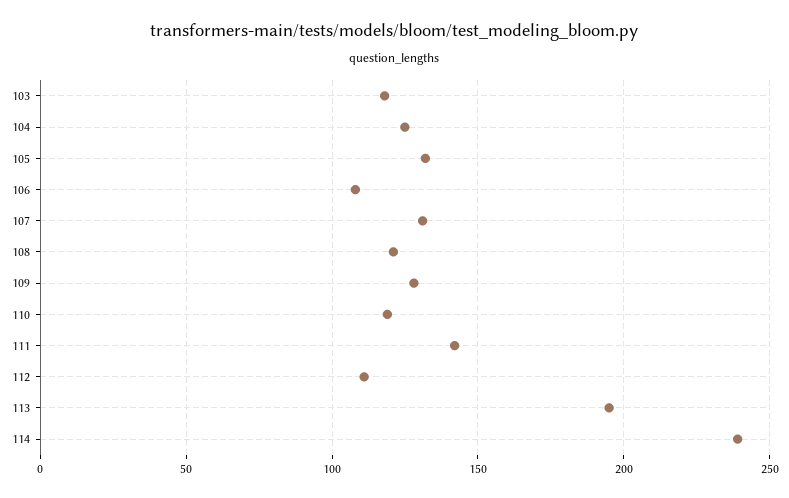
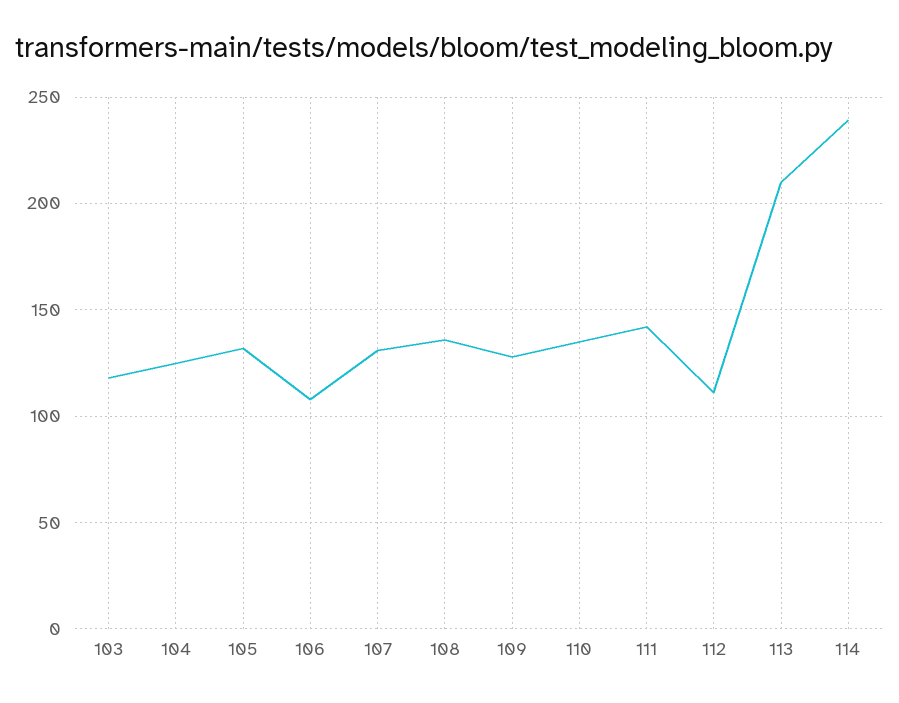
108: 120 -> 135
110: 120 -> 135
113: 195 -> 210

